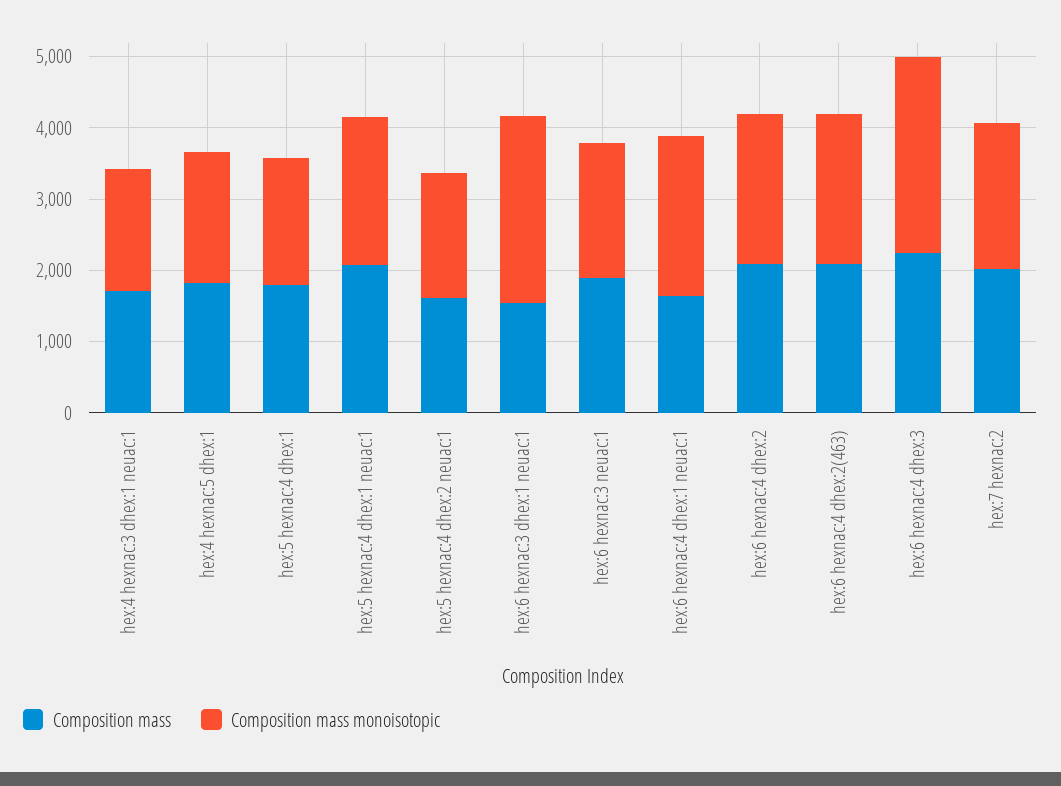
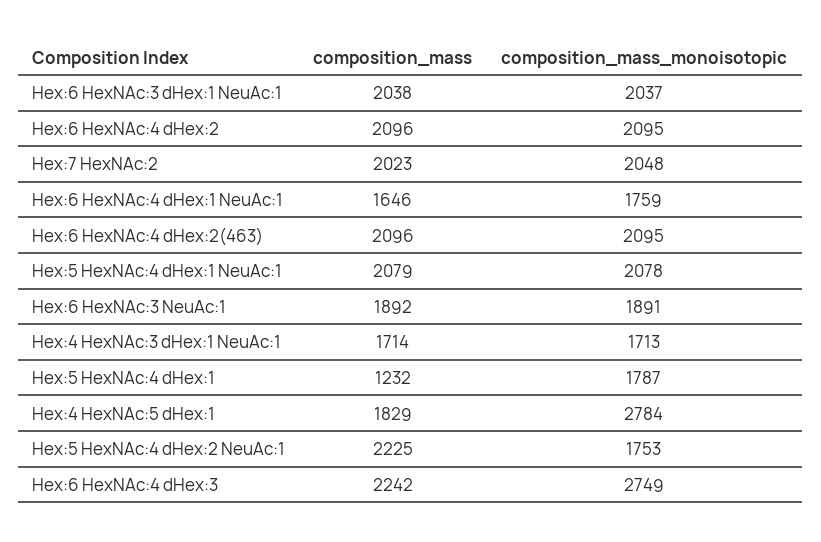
Composition mass monoisotopic, hex:4 hexnac:5 dhex:1: 1800 -> 2784
Composition mass, hex:5 hexnac:4 dhex:1: 1800 -> 1232
Composition mass, hex:5 hexnac:4 dhex:2 neuac:1: 1600 -> 2225
Composition mass, hex:6 hexnac:3 dhex:1 neuac:1: 1600 -> 2038
Composition mass monoisotopic, hex:6 hexnac:3 dhex:1 neuac:1: 2600 -> 2037
Composition mass monoisotopic, hex:6 hexnac:4 dhex:1 neuac:1: 2200 -> 1759

